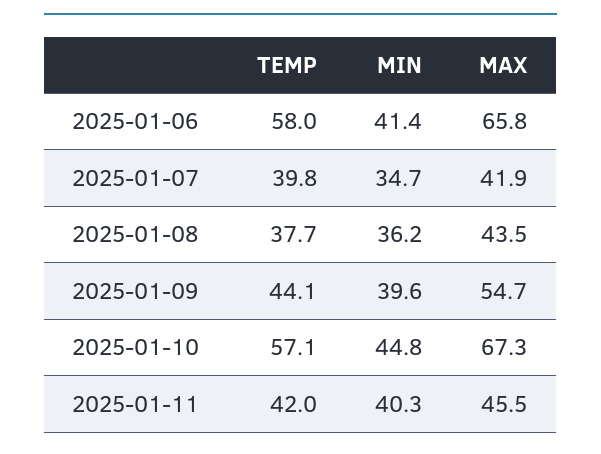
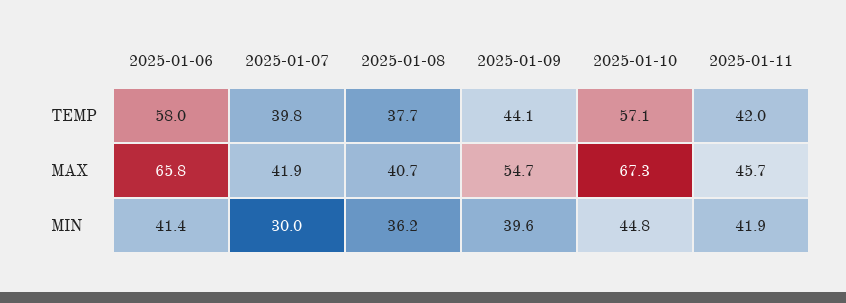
MIN, 2025-01-07: 34.7 -> 30
MAX, 2025-01-08: 43.5 -> 40.7
MIN, 2025-01-11: 40.3 -> 41.9
MAX, 2025-01-11: 45.5 -> 45.7

